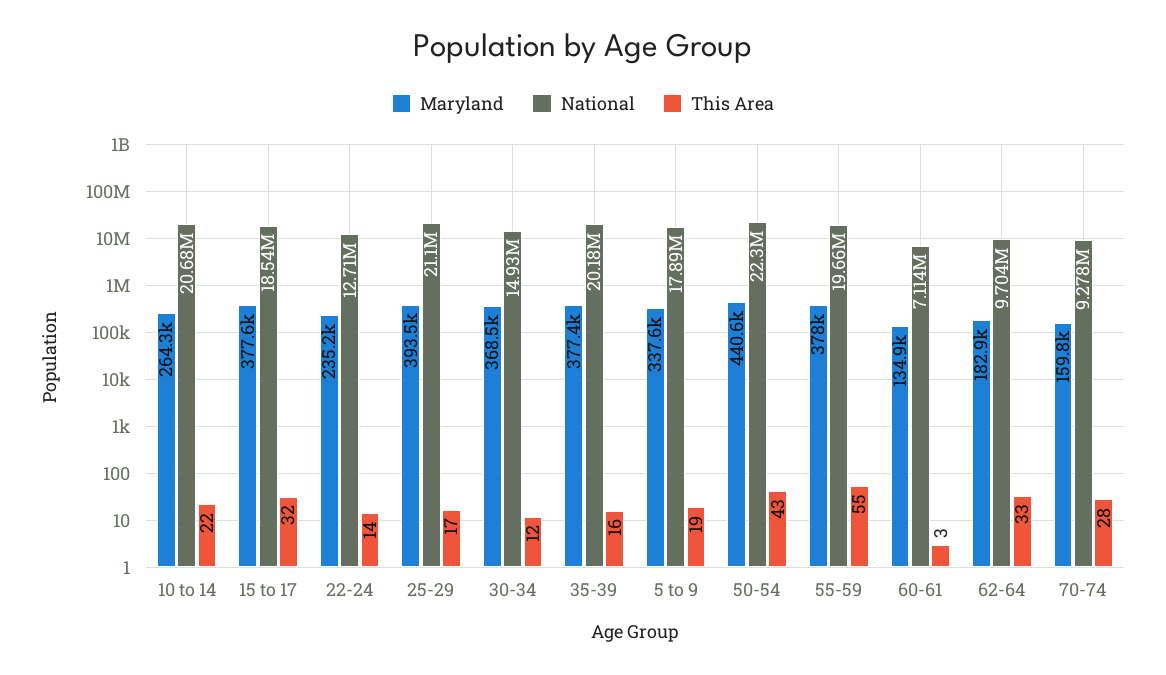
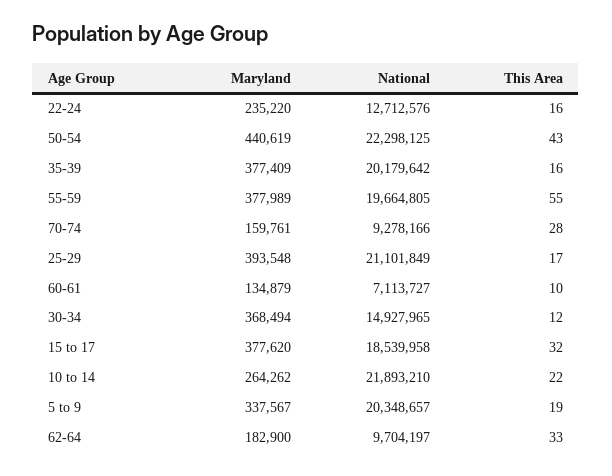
National, 10 to 14: 20680000 -> 21893210
This Area, 22-24: 14 -> 16
National, 5 to 9: 17890000 -> 20348657
This Area, 60-61: 3 -> 10

